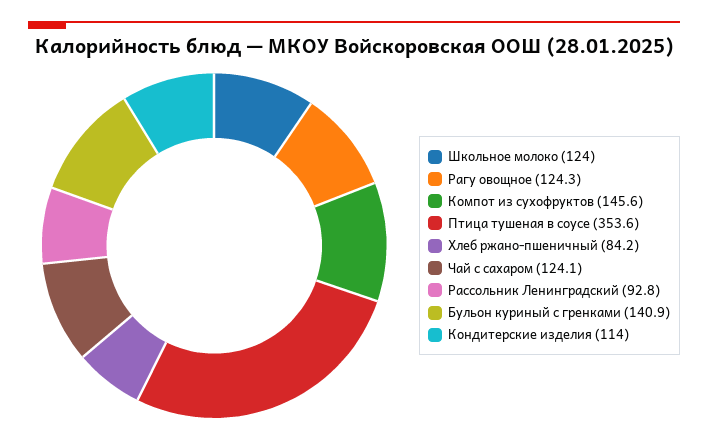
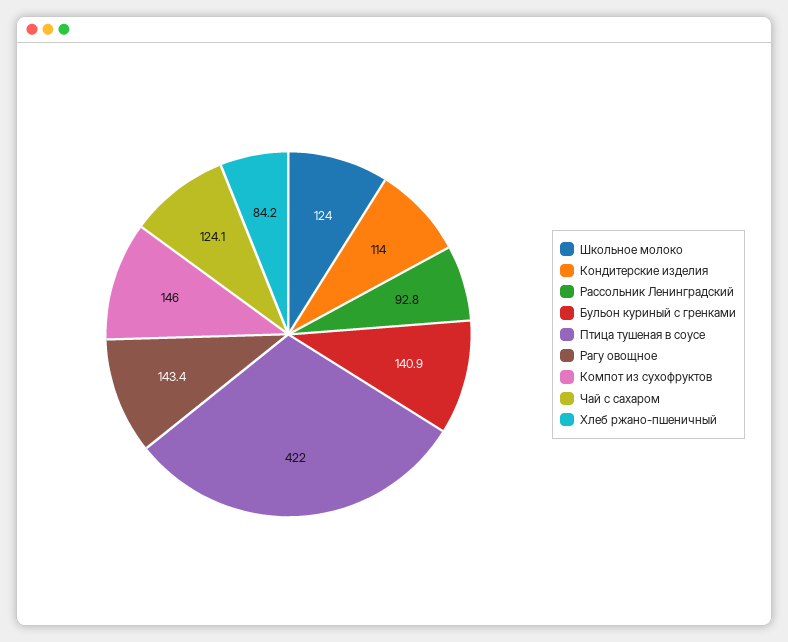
Рагу овощное: 124.3 -> 143.4
Компот из сухофруктов: 145.6 -> 146
Птица тушеная в соусе: 353.6 -> 422

